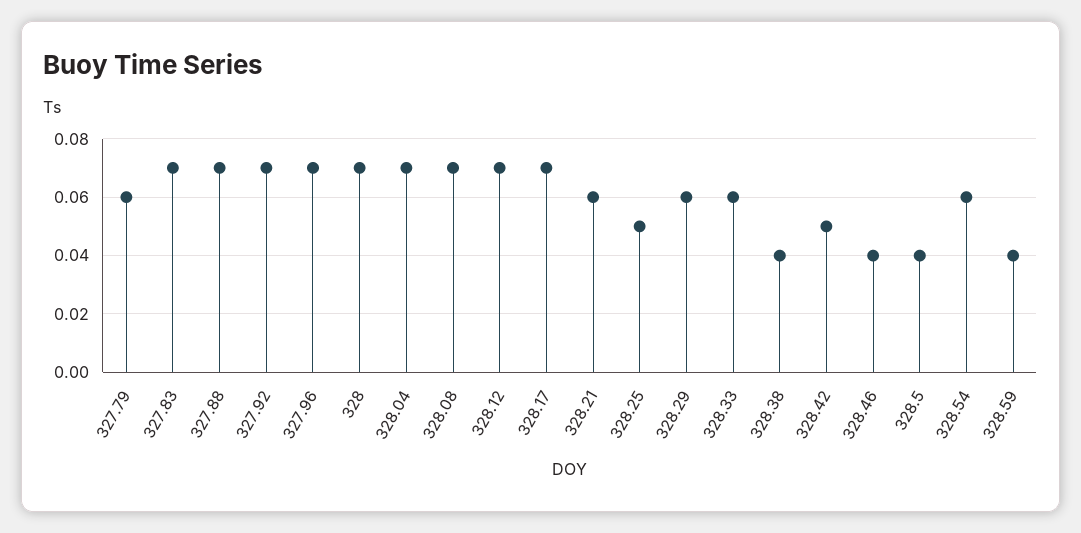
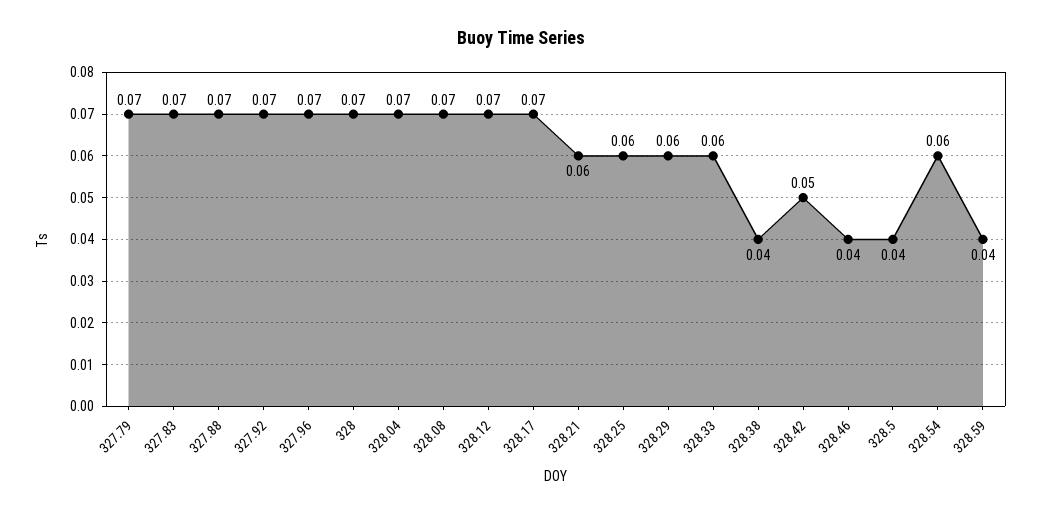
327.79: 0.06 -> 0.07
328.25: 0.05 -> 0.06

